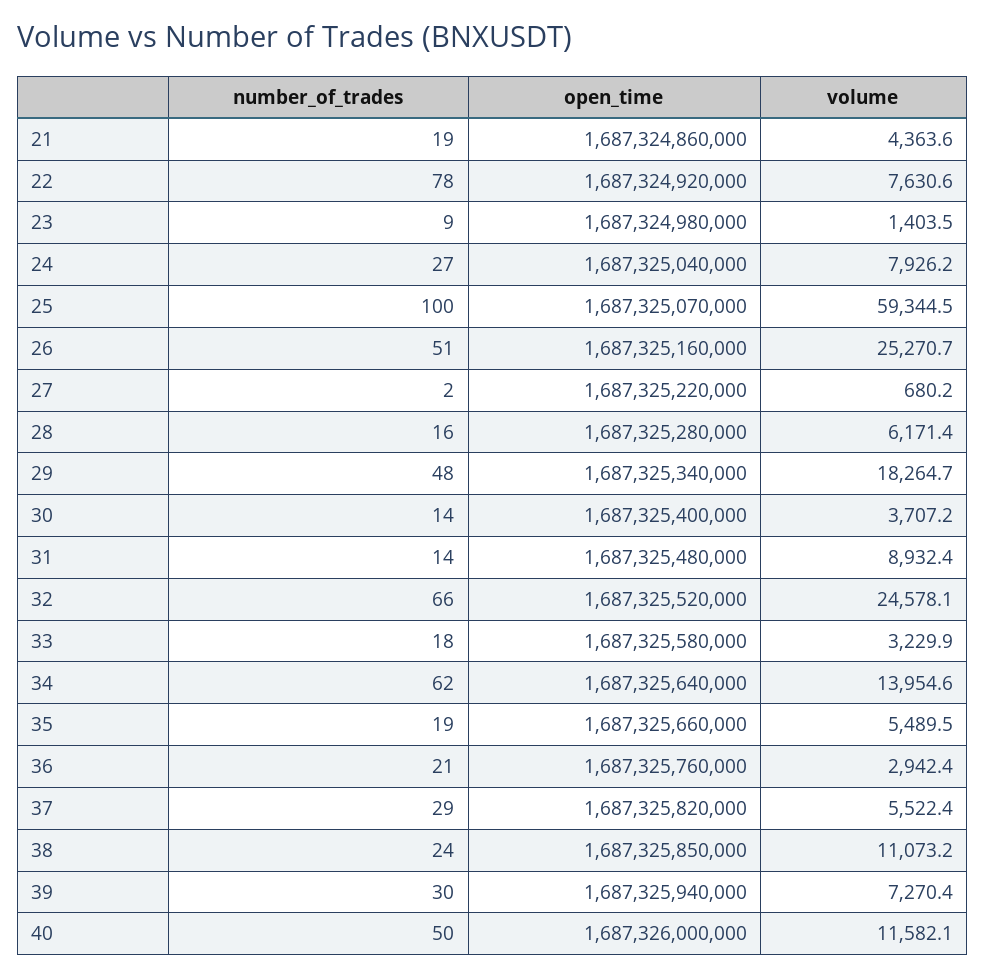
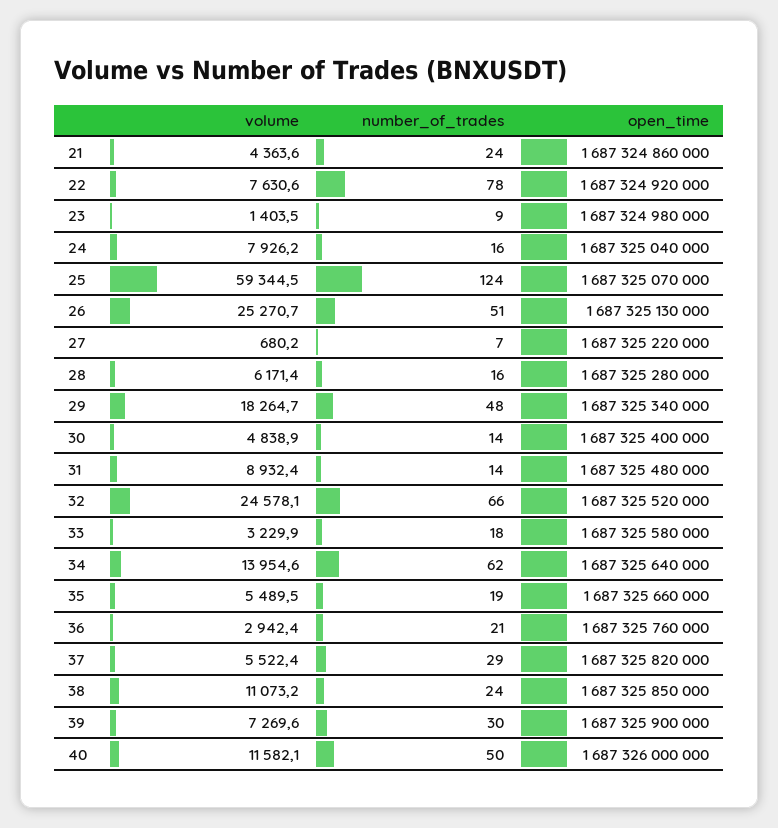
number_of_trades, 21: 19 -> 24
number_of_trades, 24: 27 -> 16
number_of_trades, 25: 100 -> 124
open_time, 26: 1687325160000 -> 1687325130000
number_of_trades, 27: 2 -> 7
volume, 30: 3707.2 -> 4838.9
open_time, 39: 1687325940000 -> 1687325900000
volume, 39: 7270.4 -> 7269.6

